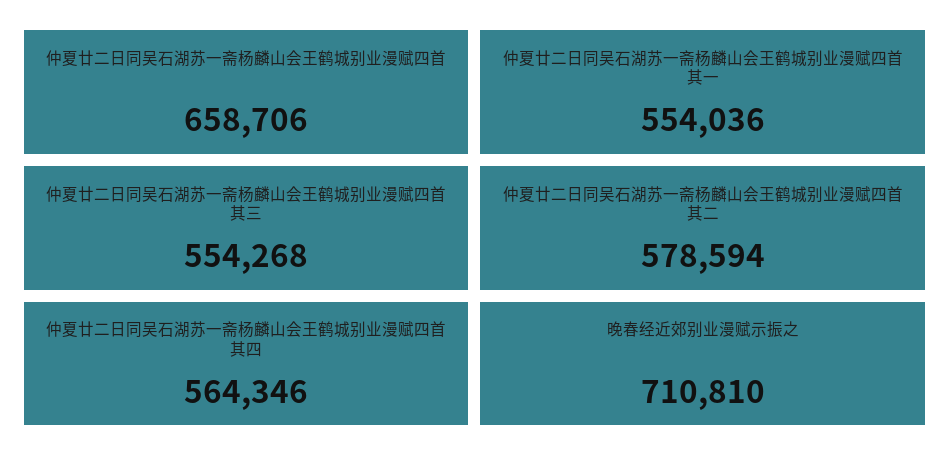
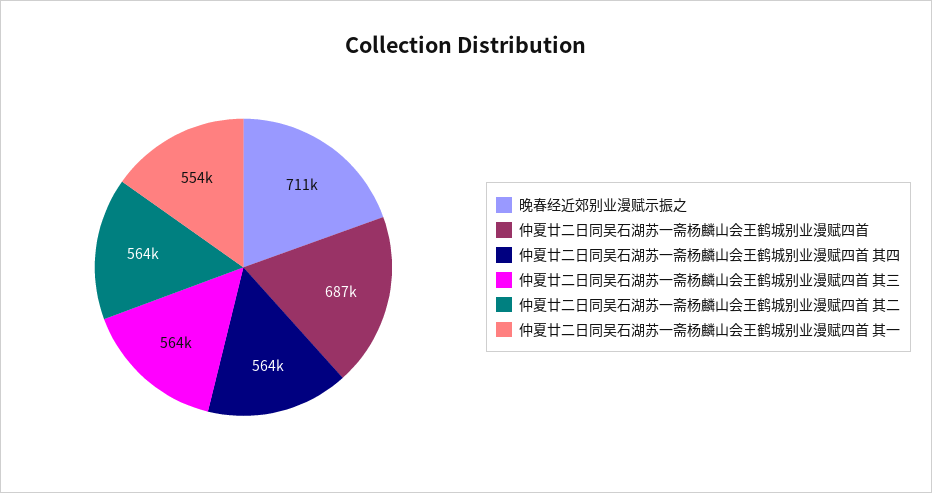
仲夏廿二日同吴石湖苏一斋杨麟山会王鹤城别业漫赋四首: 658706 -> 687000
仲夏廿二日同吴石湖苏一斋杨麟山会王鹤城别业漫赋四首 其三: 554268 -> 564000
仲夏廿二日同吴石湖苏一斋杨麟山会王鹤城别业漫赋四首 其二: 578594 -> 564000

